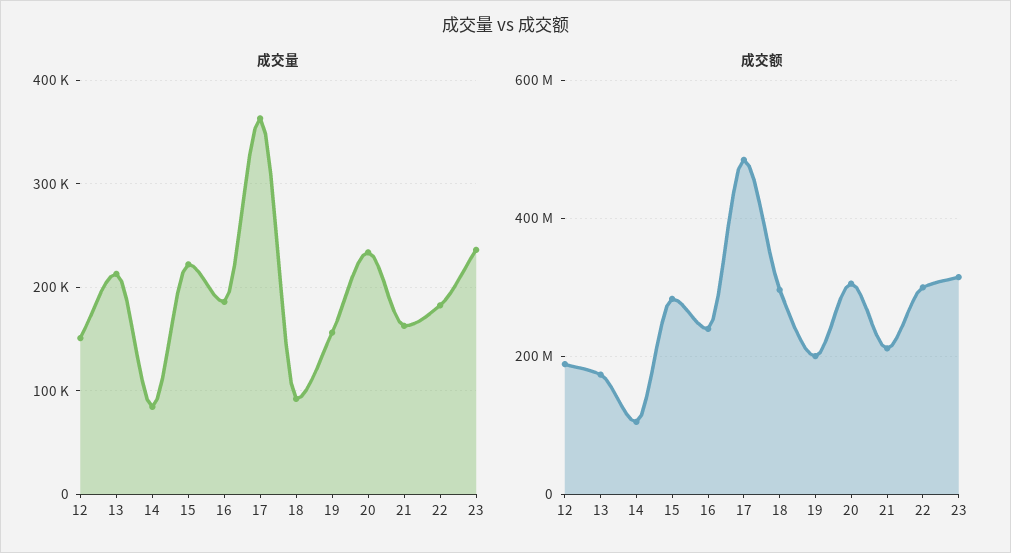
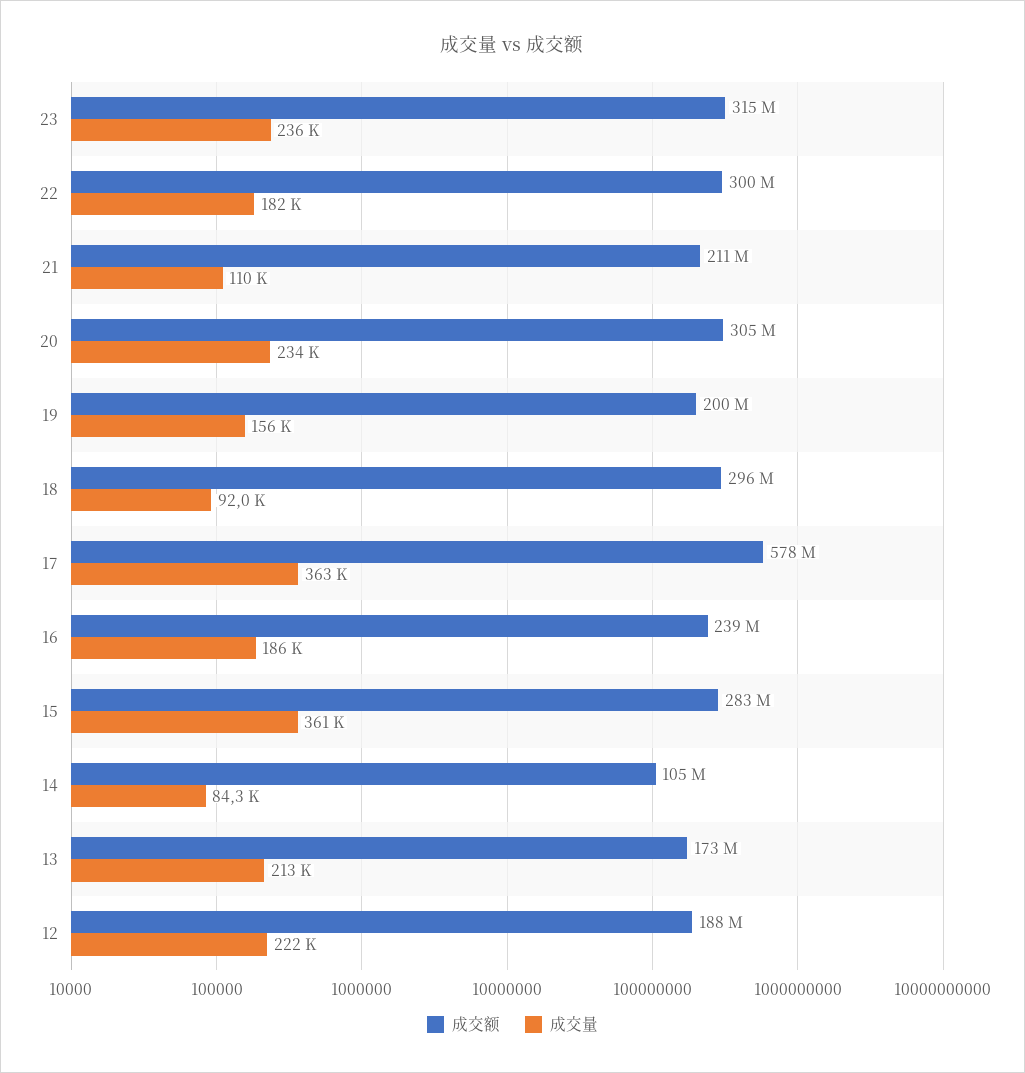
成交量, 12: 150000 -> 222000
成交量, 15: 220000 -> 361000
成交量, 21: 160000 -> 110000
成交额, 17: 480000000 -> 578000000

